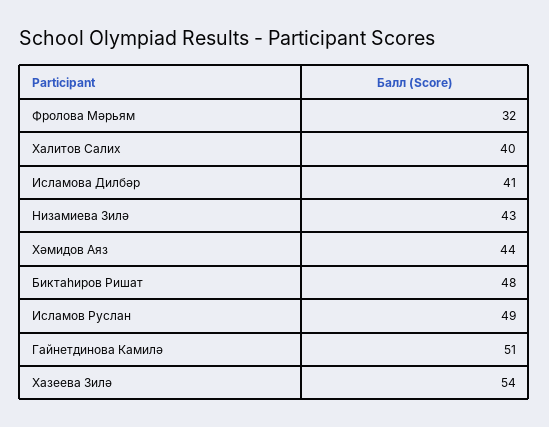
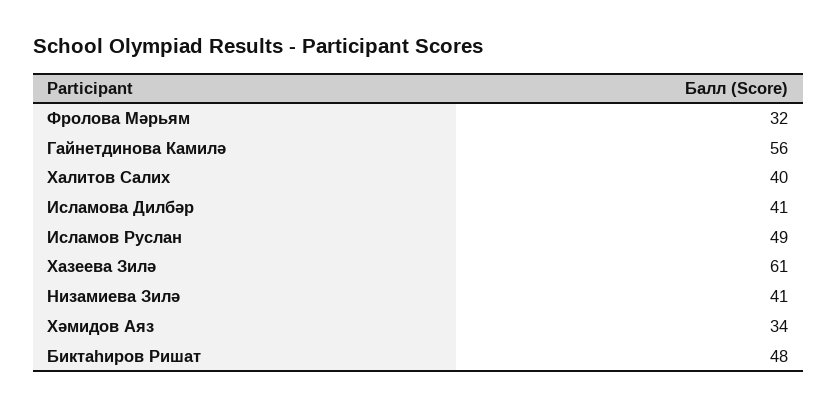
Низамиева Зилә: 43 -> 41
Хәмидов Аяз: 44 -> 34
Гайнетдинова Камилә: 51 -> 56
Хазеева Зилә: 54 -> 61

